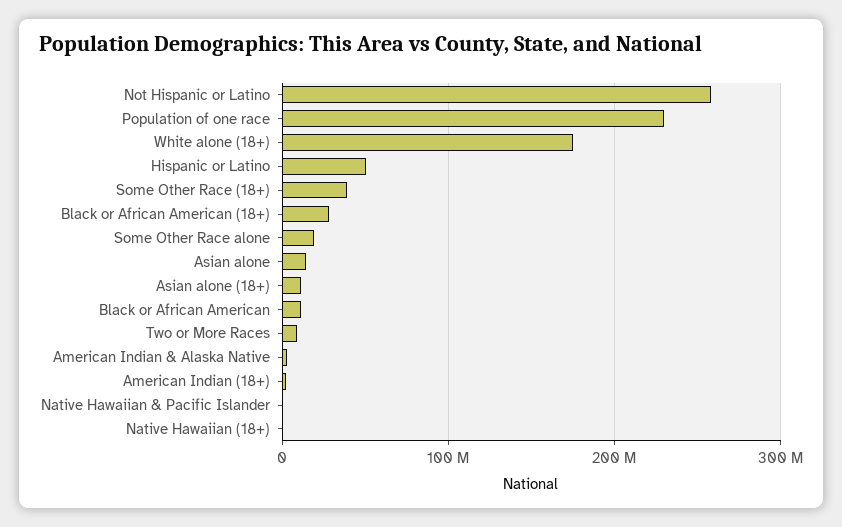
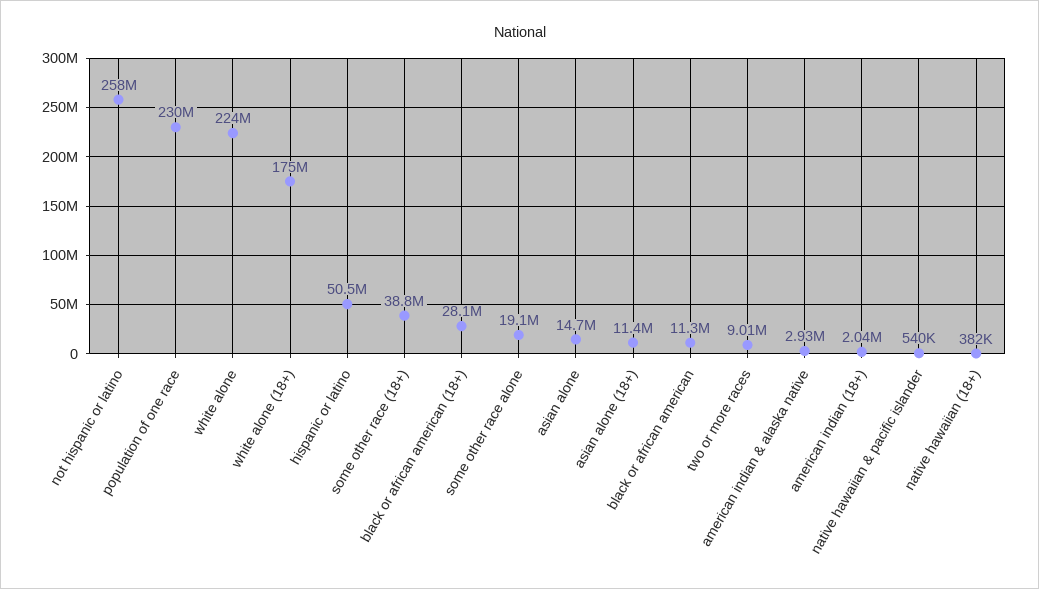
white alone: none -> 224000000

